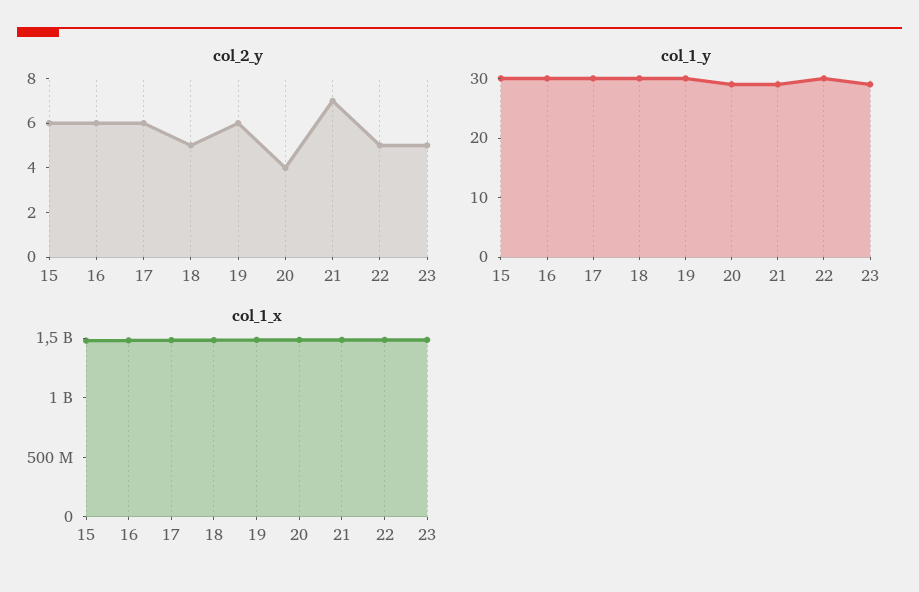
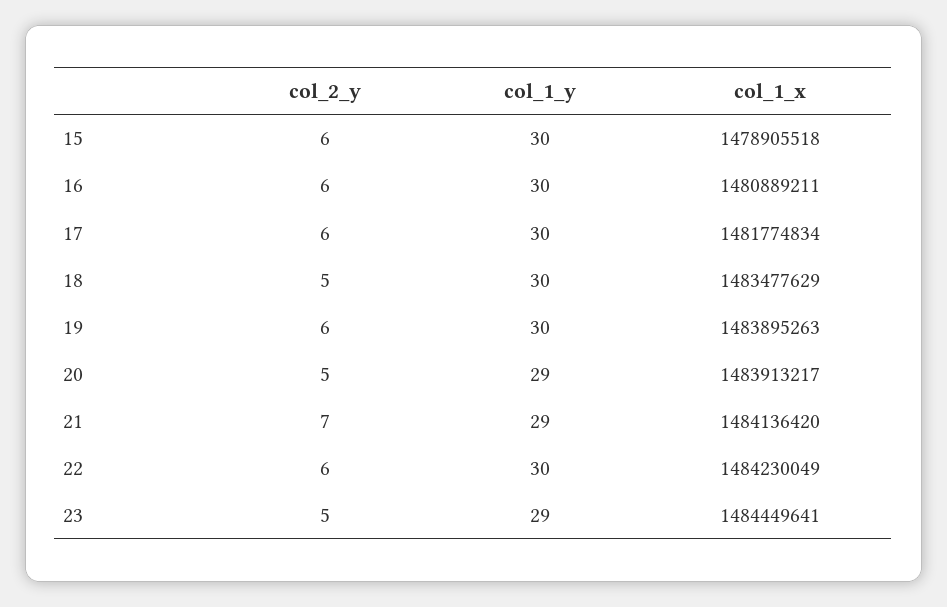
col_2_y, 20: 4 -> 5
col_2_y, 22: 5 -> 6

